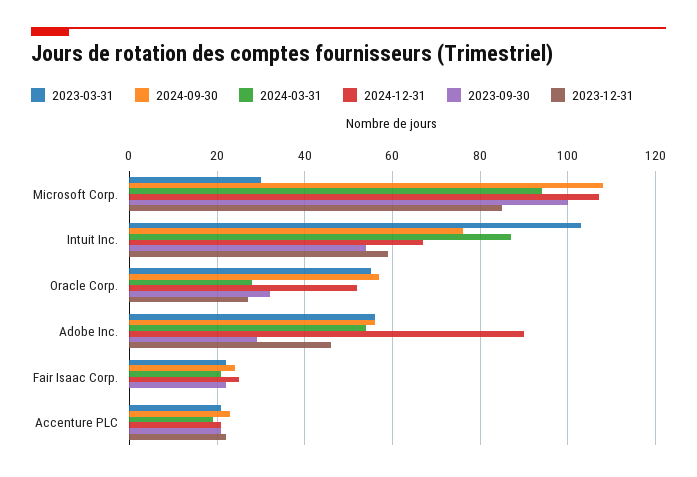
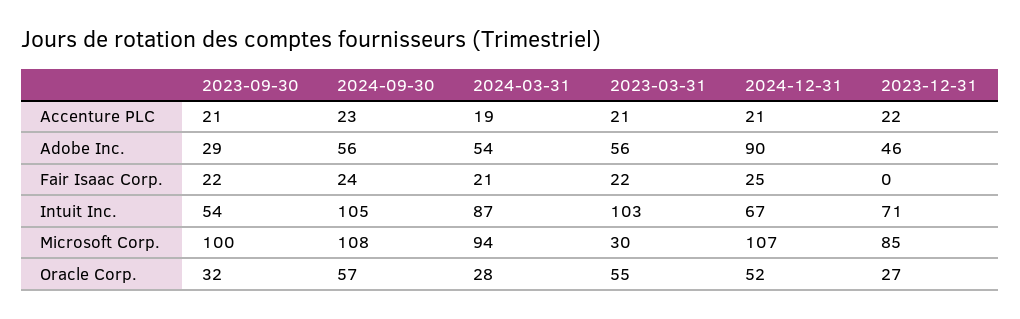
2024-09-30, Intuit Inc.: 75 -> 105
2023-12-31, Intuit Inc.: 60 -> 71

